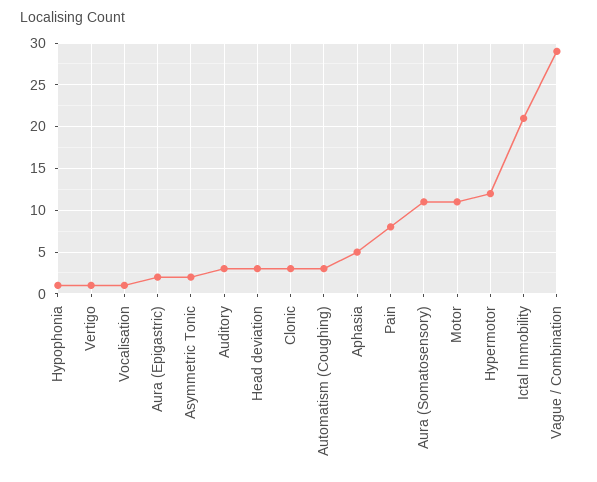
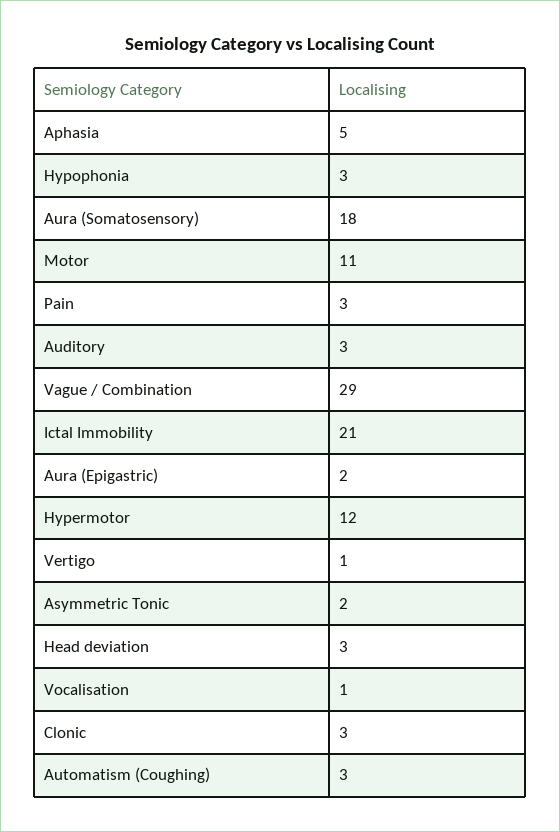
Hypophonia: 1 -> 3
Pain: 8 -> 3
Aura (Somatosensory): 11 -> 18

